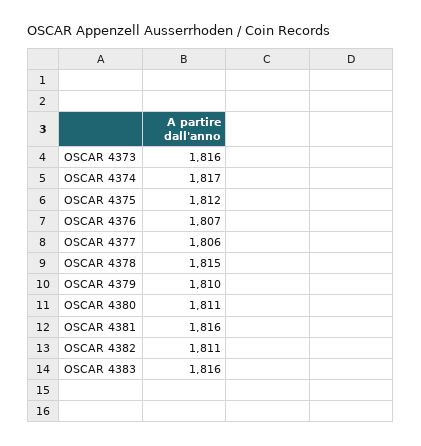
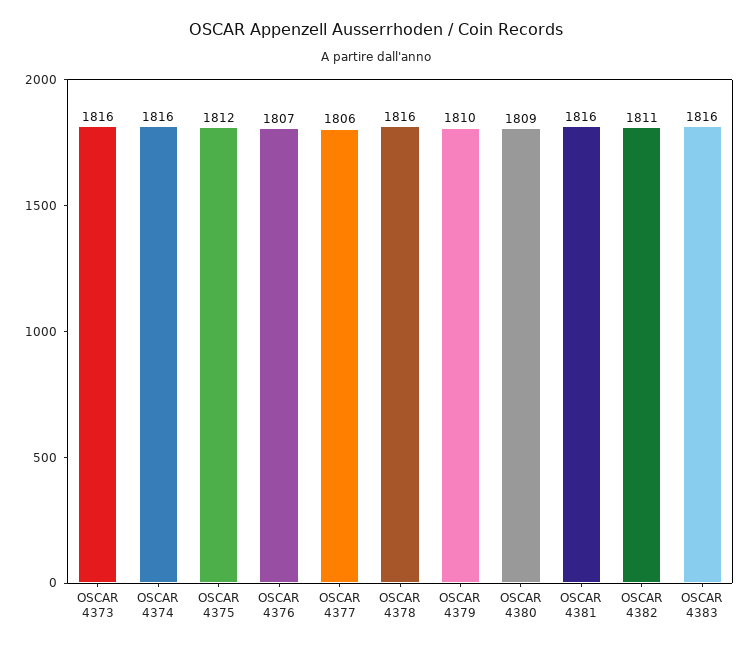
OSCAR 4374: 1817 -> 1816
OSCAR 4378: 1815 -> 1816
OSCAR 4380: 1811 -> 1809

